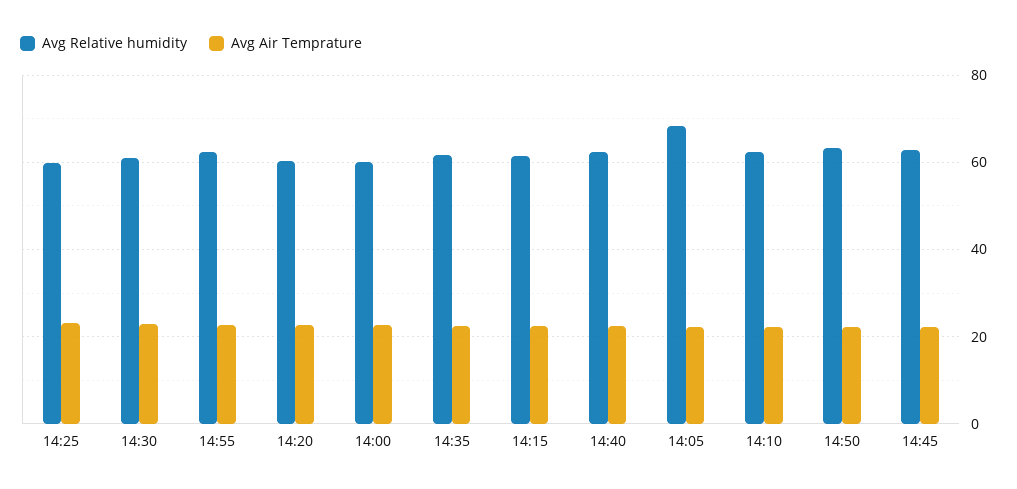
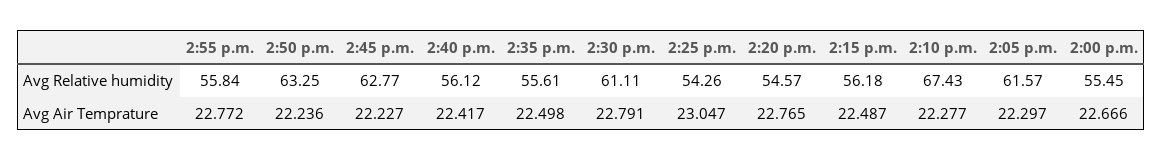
Avg Relative humidity, 14:25: 60 -> 54.26
Avg Relative humidity, 14:55: 62 -> 55.84
Avg Relative humidity, 14:20: 60 -> 54.57
Avg Relative humidity, 14:00: 60 -> 55.45
Avg Relative humidity, 14:35: 62 -> 55.61
Avg Relative humidity, 14:15: 62 -> 56.18
Avg Relative humidity, 14:40: 62 -> 56.12
Avg Relative humidity, 14:05: 68 -> 61.57
Avg Relative humidity, 14:10: 62 -> 67.43

